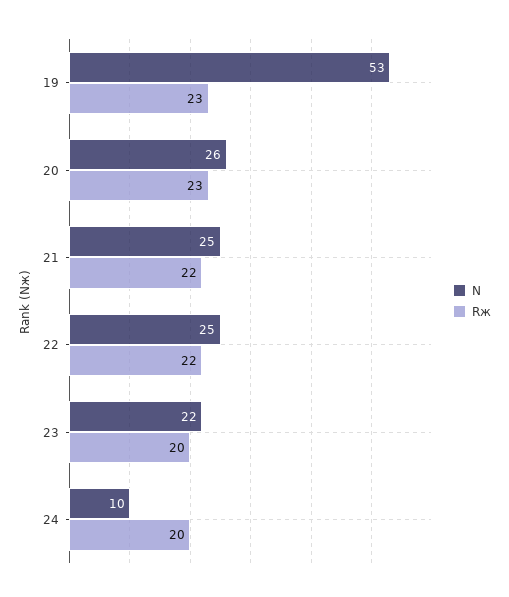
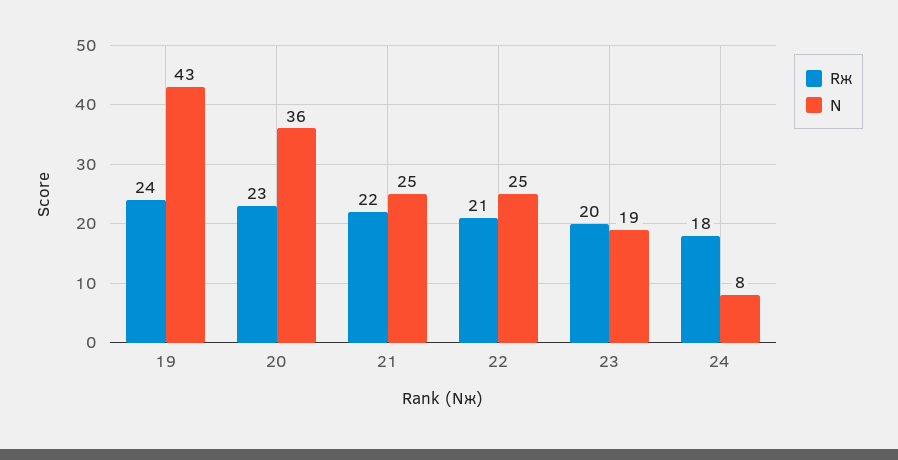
N, 19: 53 -> 43
Rж, 19: 23 -> 24
N, 20: 26 -> 36
Rж, 22: 22 -> 21
N, 23: 22 -> 19
N, 24: 10 -> 8
Rж, 24: 20 -> 18

